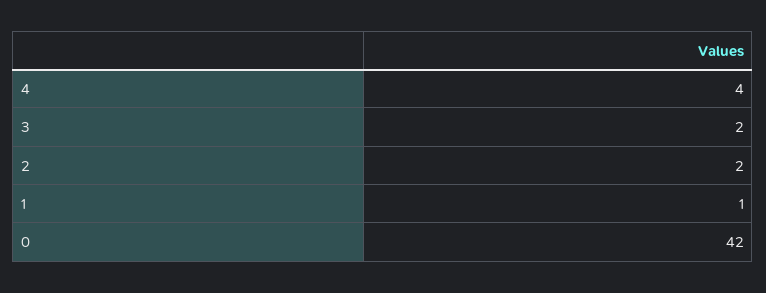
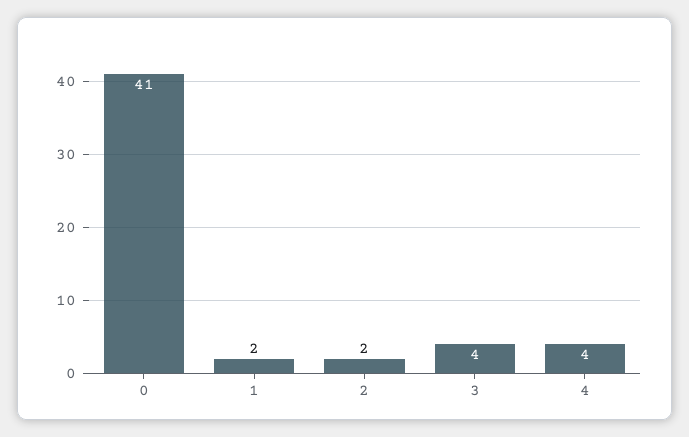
3: 2 -> 4
1: 1 -> 2
0: 42 -> 41

